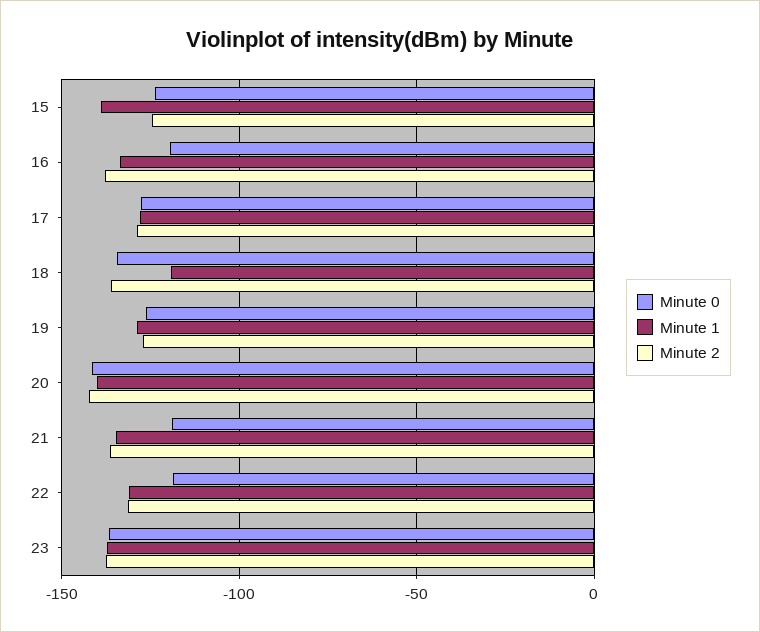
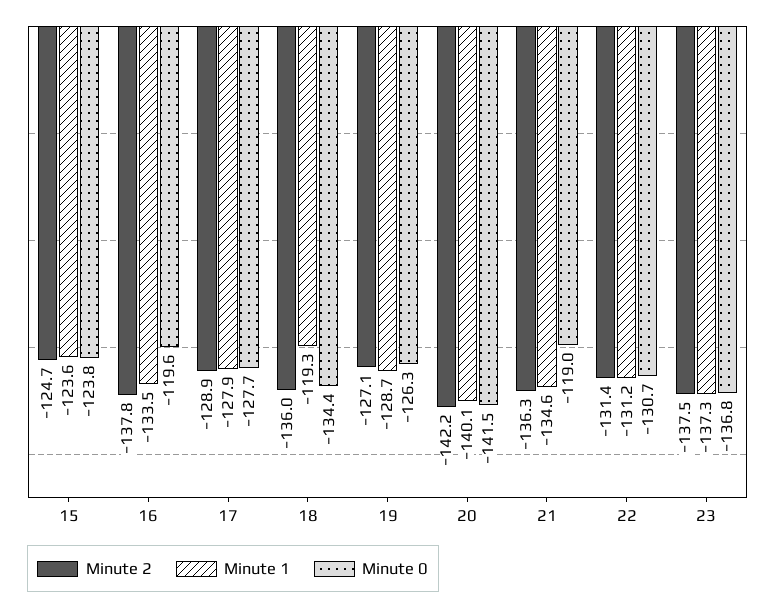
Minute 1, 15: -140 -> -123.6
Minute 0, 22: -120 -> -130.7

